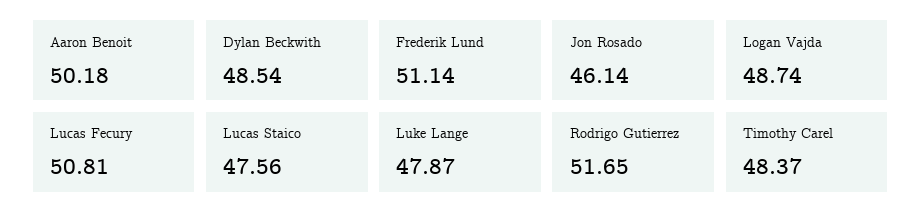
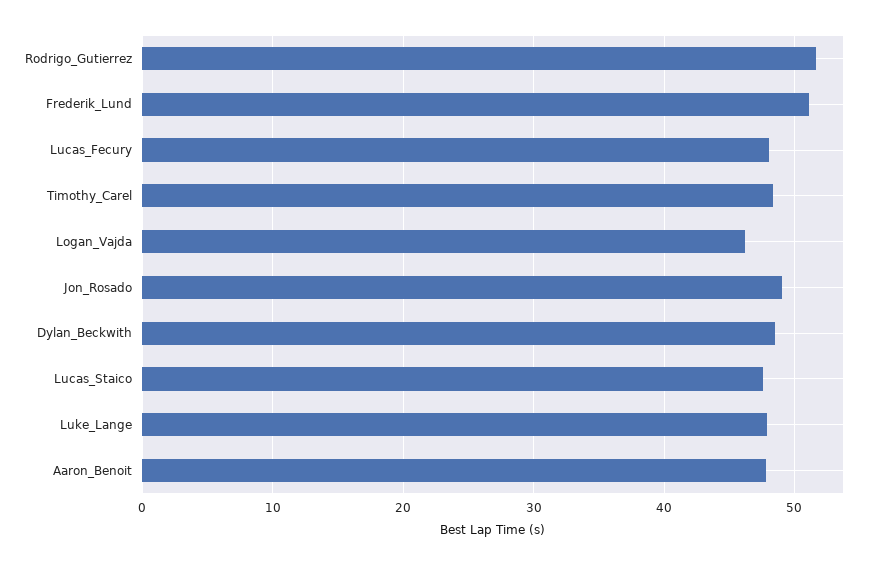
Aaron Benoit: 50.18 -> 48
Jon Rosado: 46.14 -> 49
Logan Vajda: 48.74 -> 46
Lucas Fecury: 50.81 -> 48

